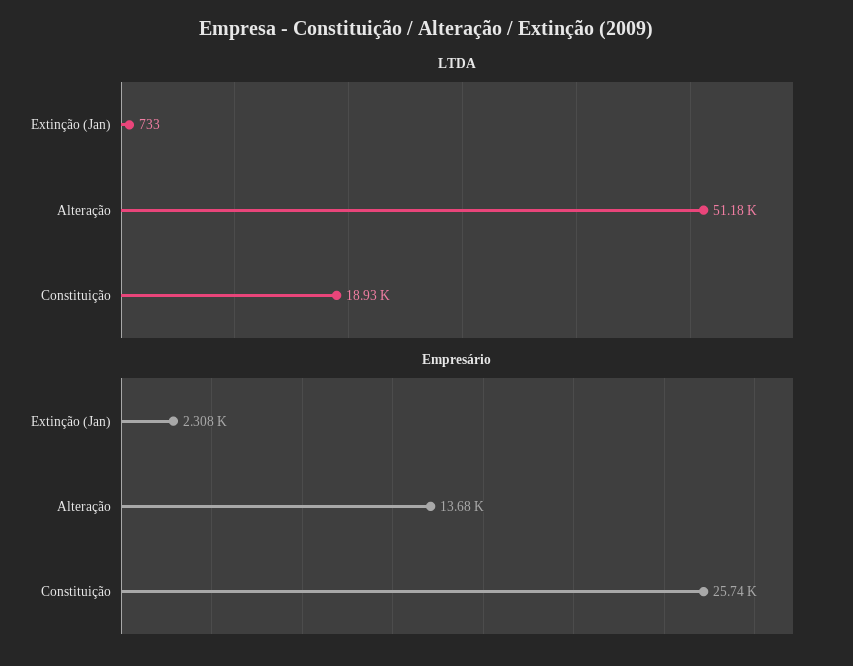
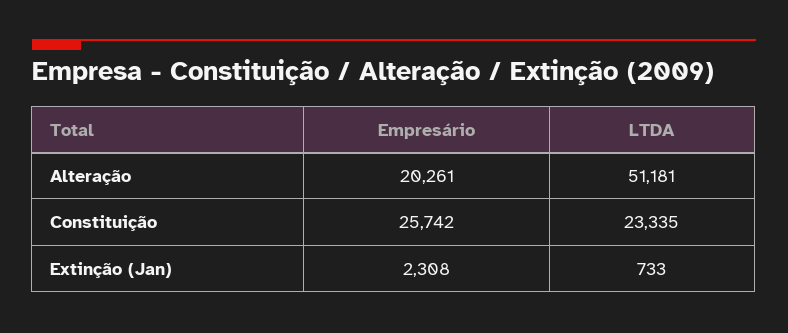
LTDA, Constituição: 18930 -> 23335
Empresário, Alteração: 13680 -> 20261

